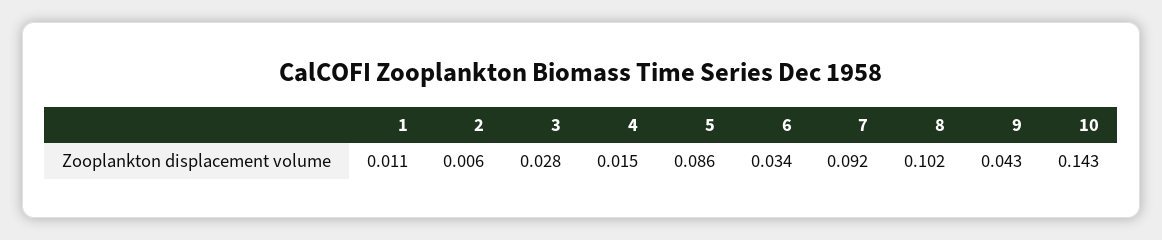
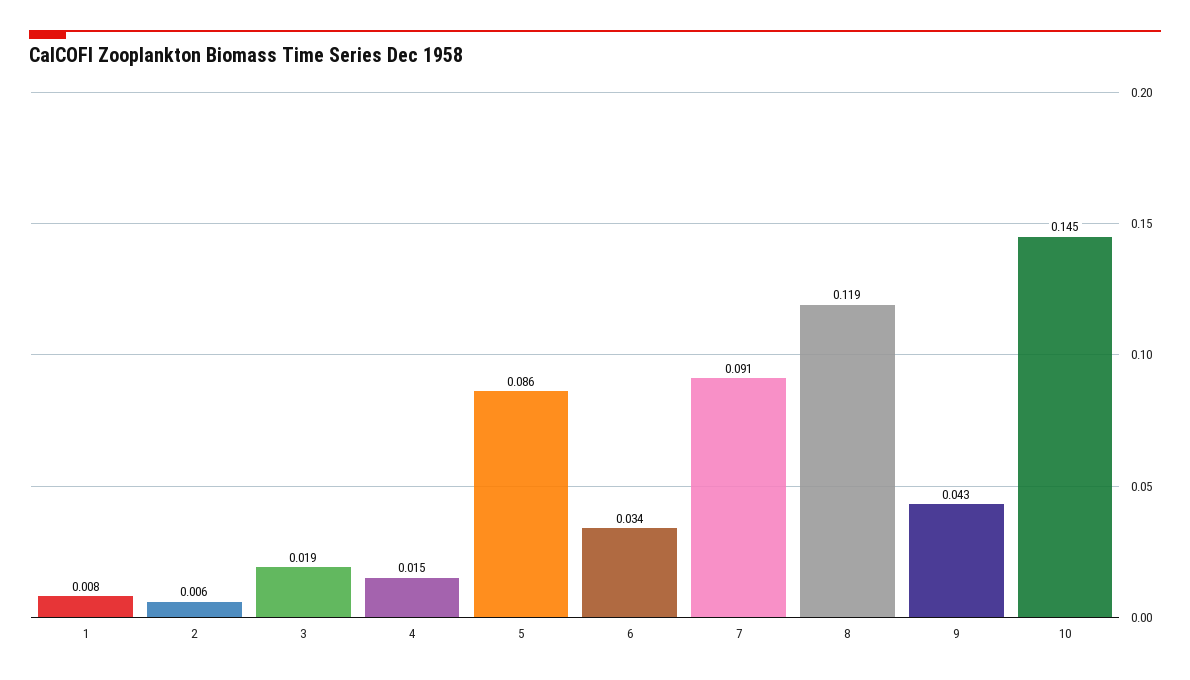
1: 0.011 -> 0.008
3: 0.028 -> 0.019
7: 0.092 -> 0.091
8: 0.102 -> 0.119
10: 0.143 -> 0.145

